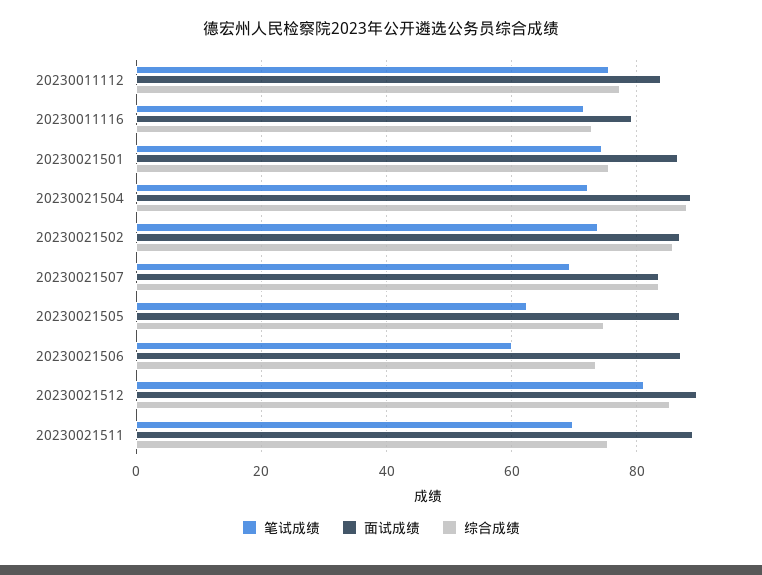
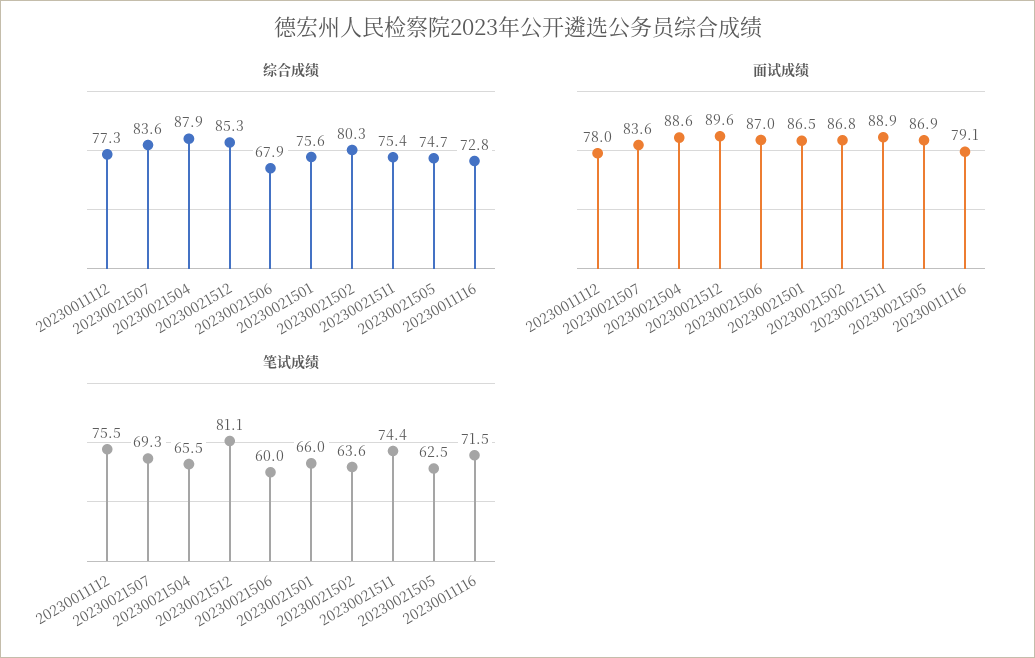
面试成绩, 20230011112: 84 -> 78
笔试成绩, 20230021501: 74 -> 66
笔试成绩, 20230021504: 72 -> 65.5
笔试成绩, 20230021502: 74 -> 63.6
综合成绩, 20230021502: 86 -> 80.3
综合成绩, 20230021506: 74 -> 67.9
笔试成绩, 20230021511: 70 -> 74.4

